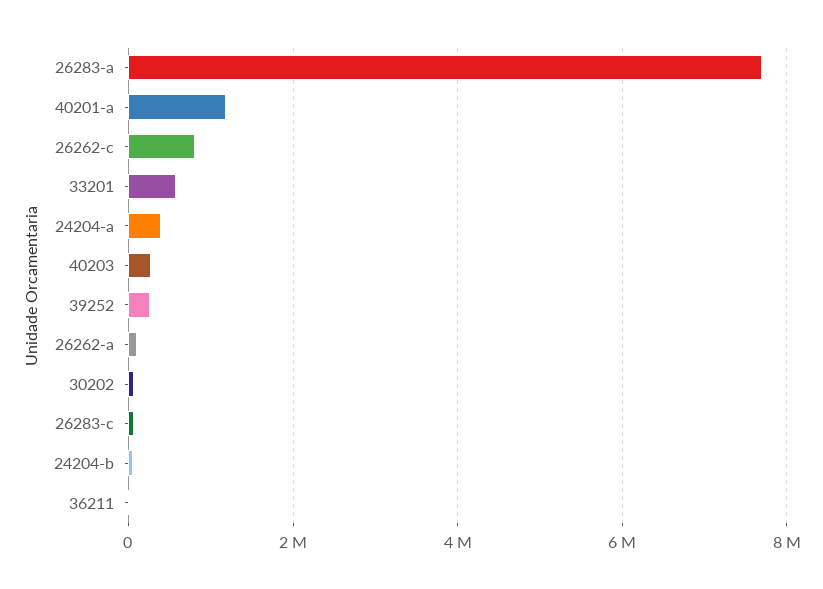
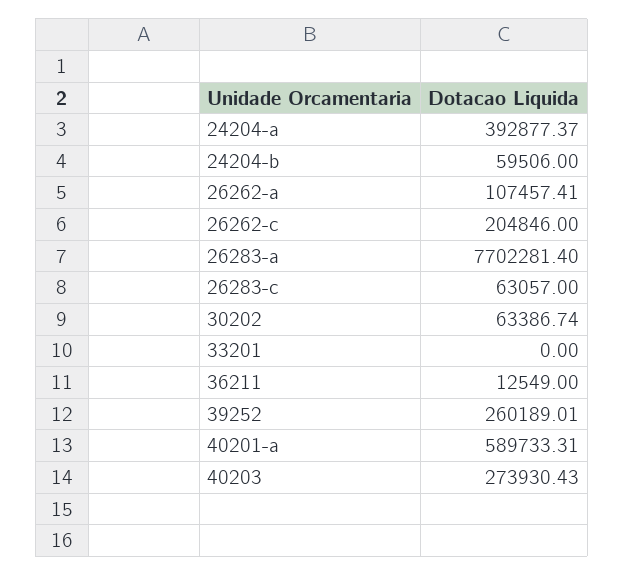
40201-a: 1200000 -> 589733.31
26262-c: 800000 -> 204846
33201: 600000 -> 0

